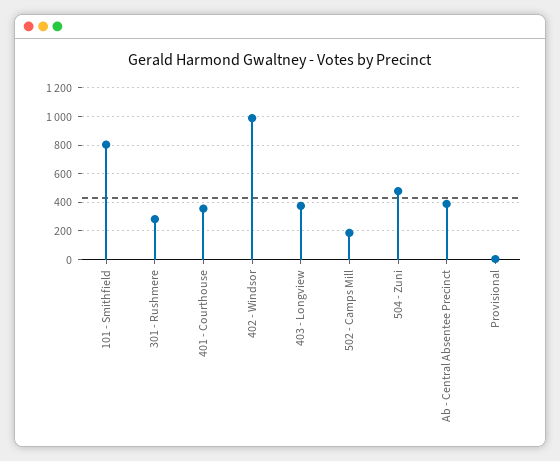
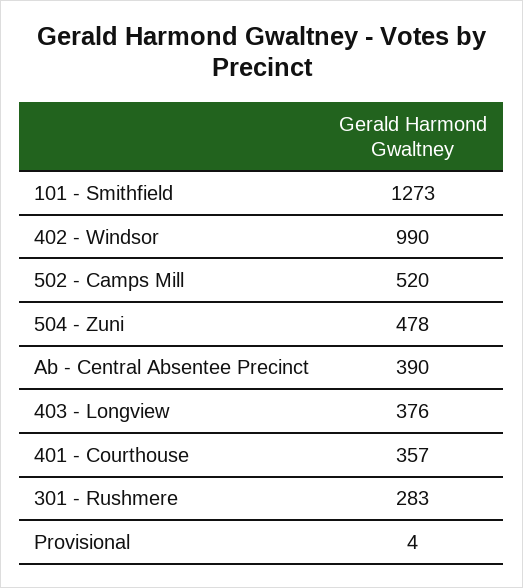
101 - Smithfield: 800 -> 1273
502 - Camps Mill: 200 -> 520

